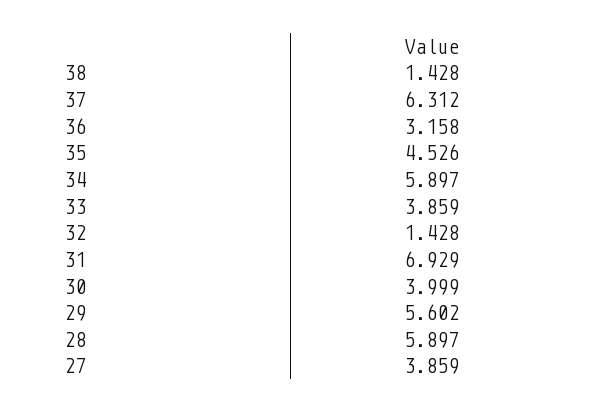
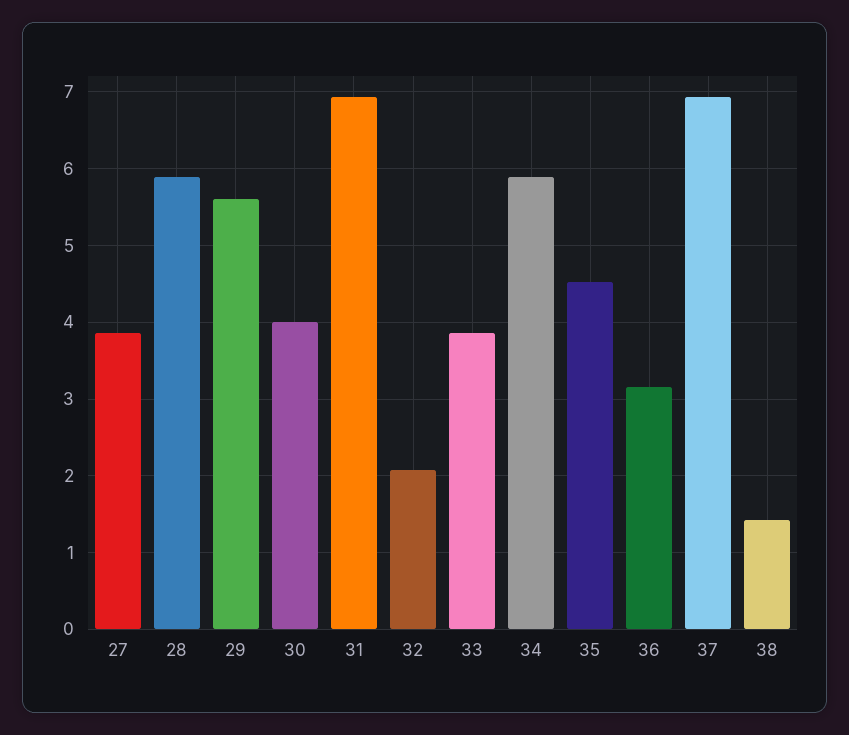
37: 6.312 -> 6.9
32: 1.428 -> 2.1

